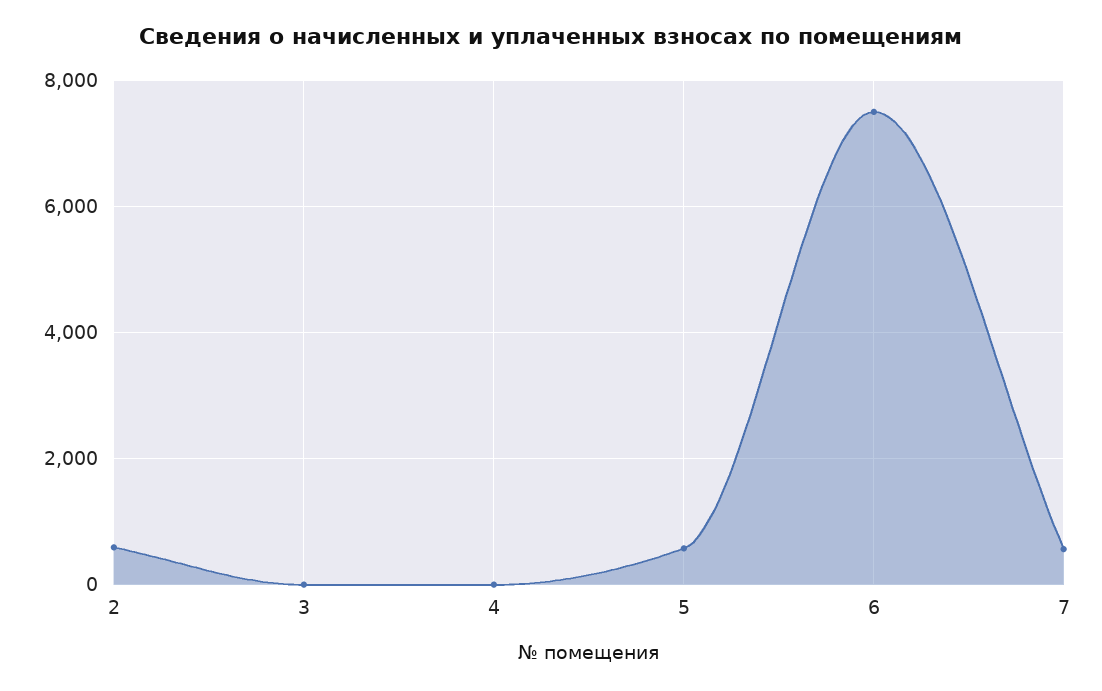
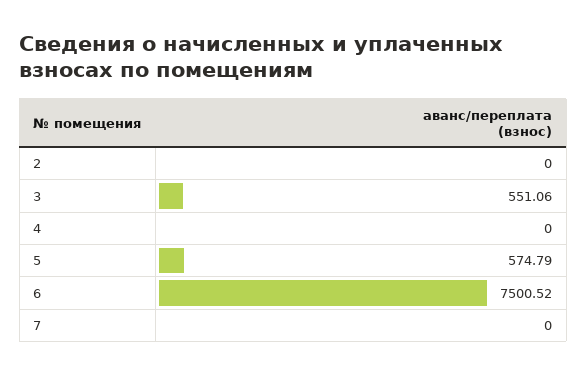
2: 600 -> 0
3: 0 -> 551.06
7: 600 -> 0

